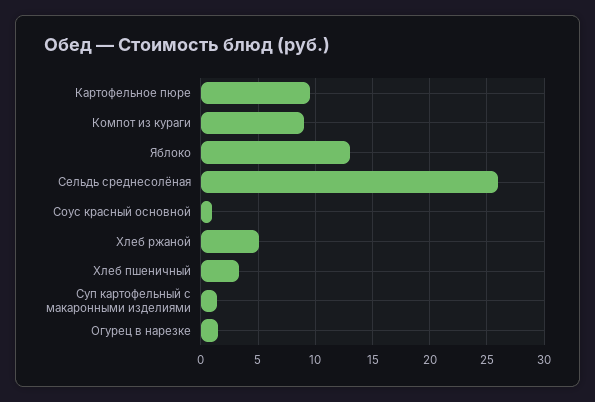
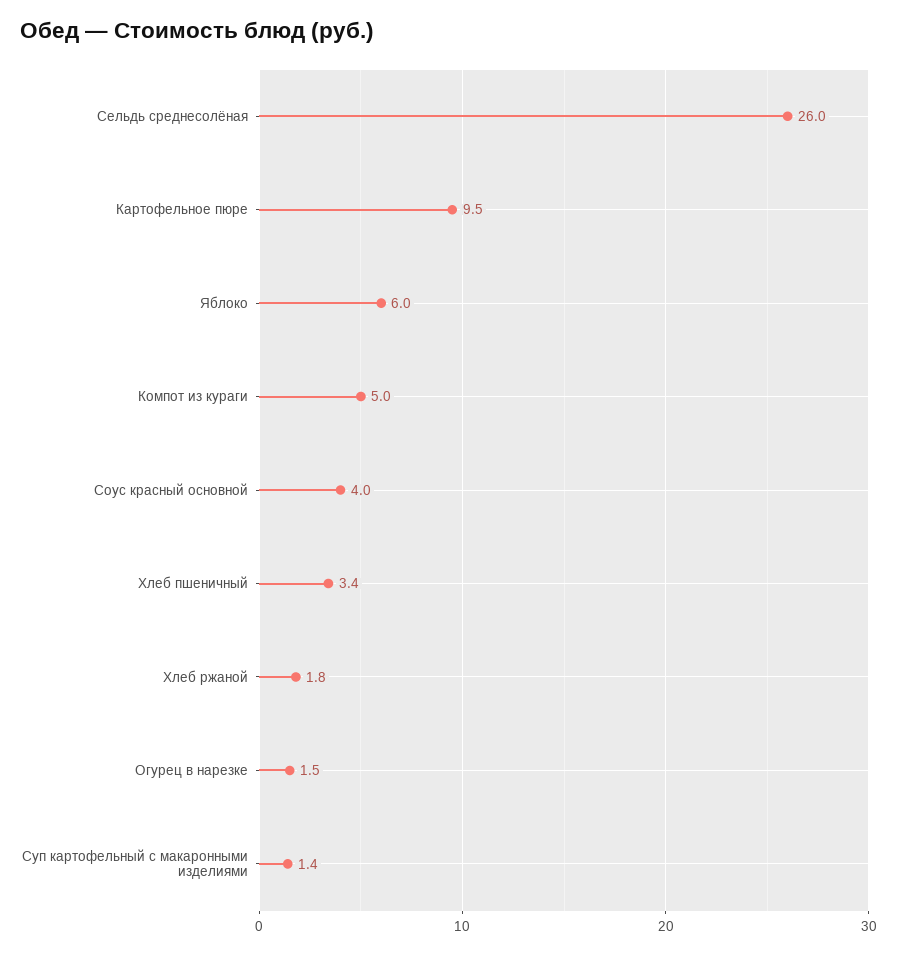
Компот из кураги: 9 -> 5
Яблоко: 13 -> 6
Соус красный основной: 1 -> 4
Хлеб ржаной: 5 -> 1.8

